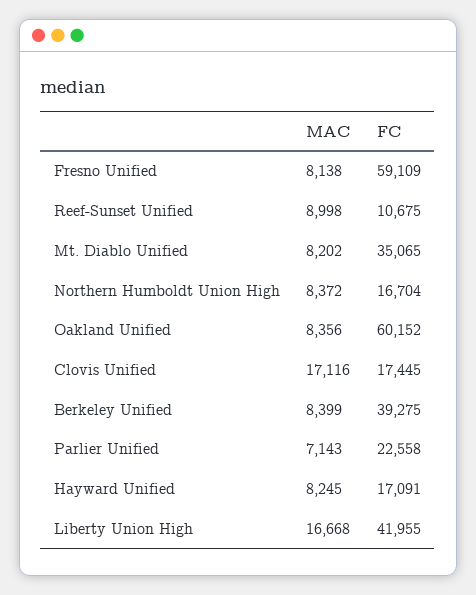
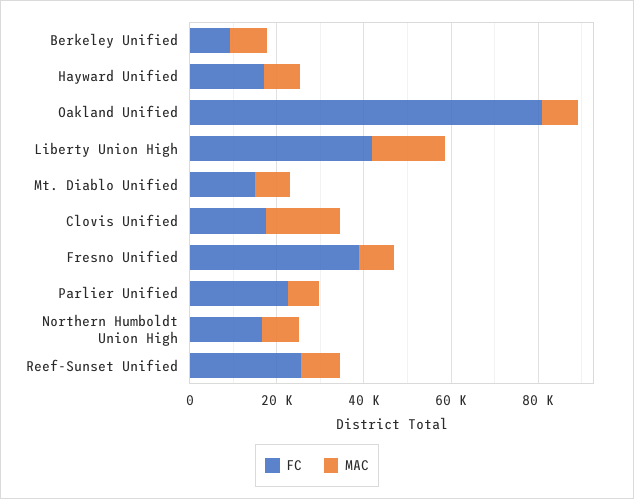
FC, Fresno Unified: 59109 -> 40000
FC, Reef-Sunset Unified: 10675 -> 25000
FC, Mt. Diablo Unified: 35065 -> 15000
FC, Oakland Unified: 60152 -> 80000
FC, Berkeley Unified: 39275 -> 10000

